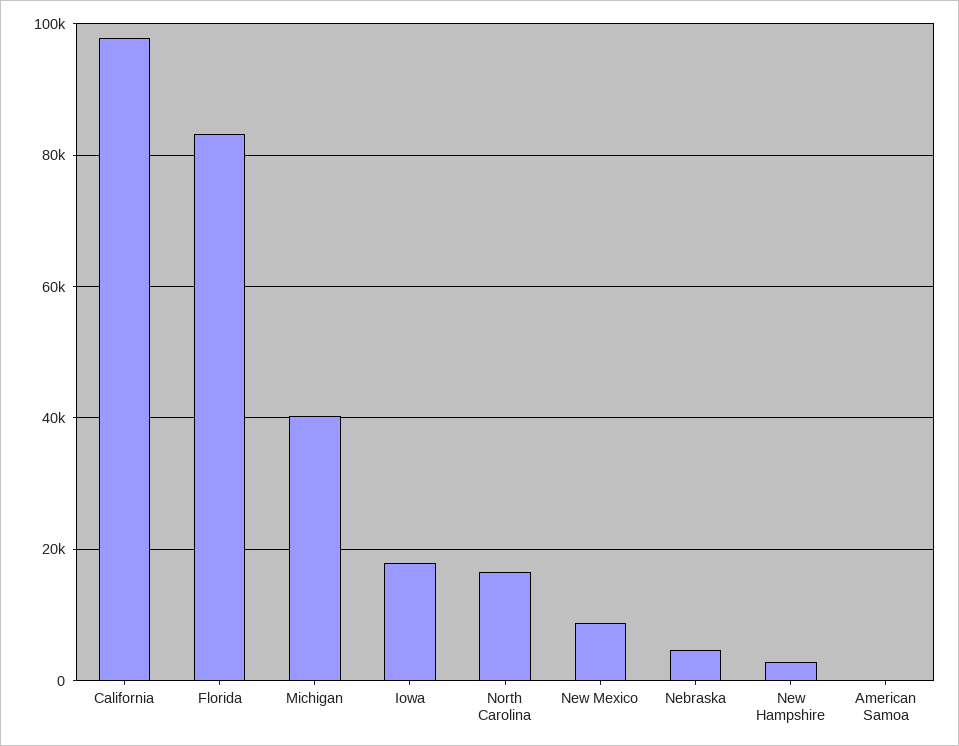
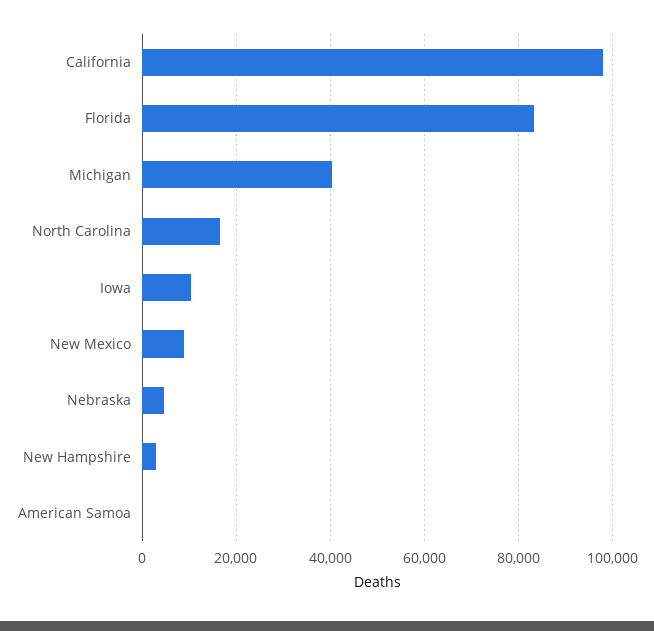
Iowa: 18000 -> 10000

